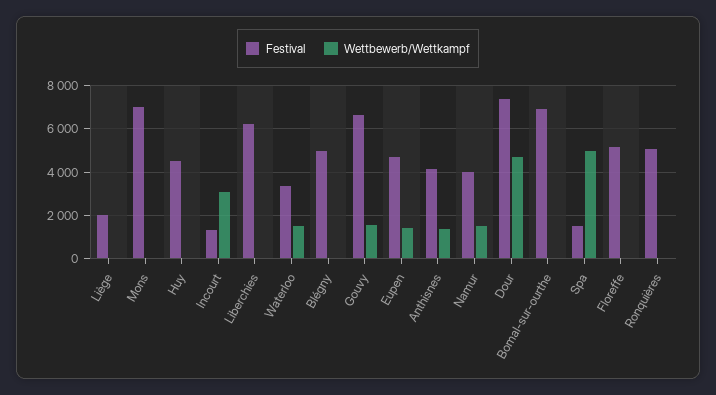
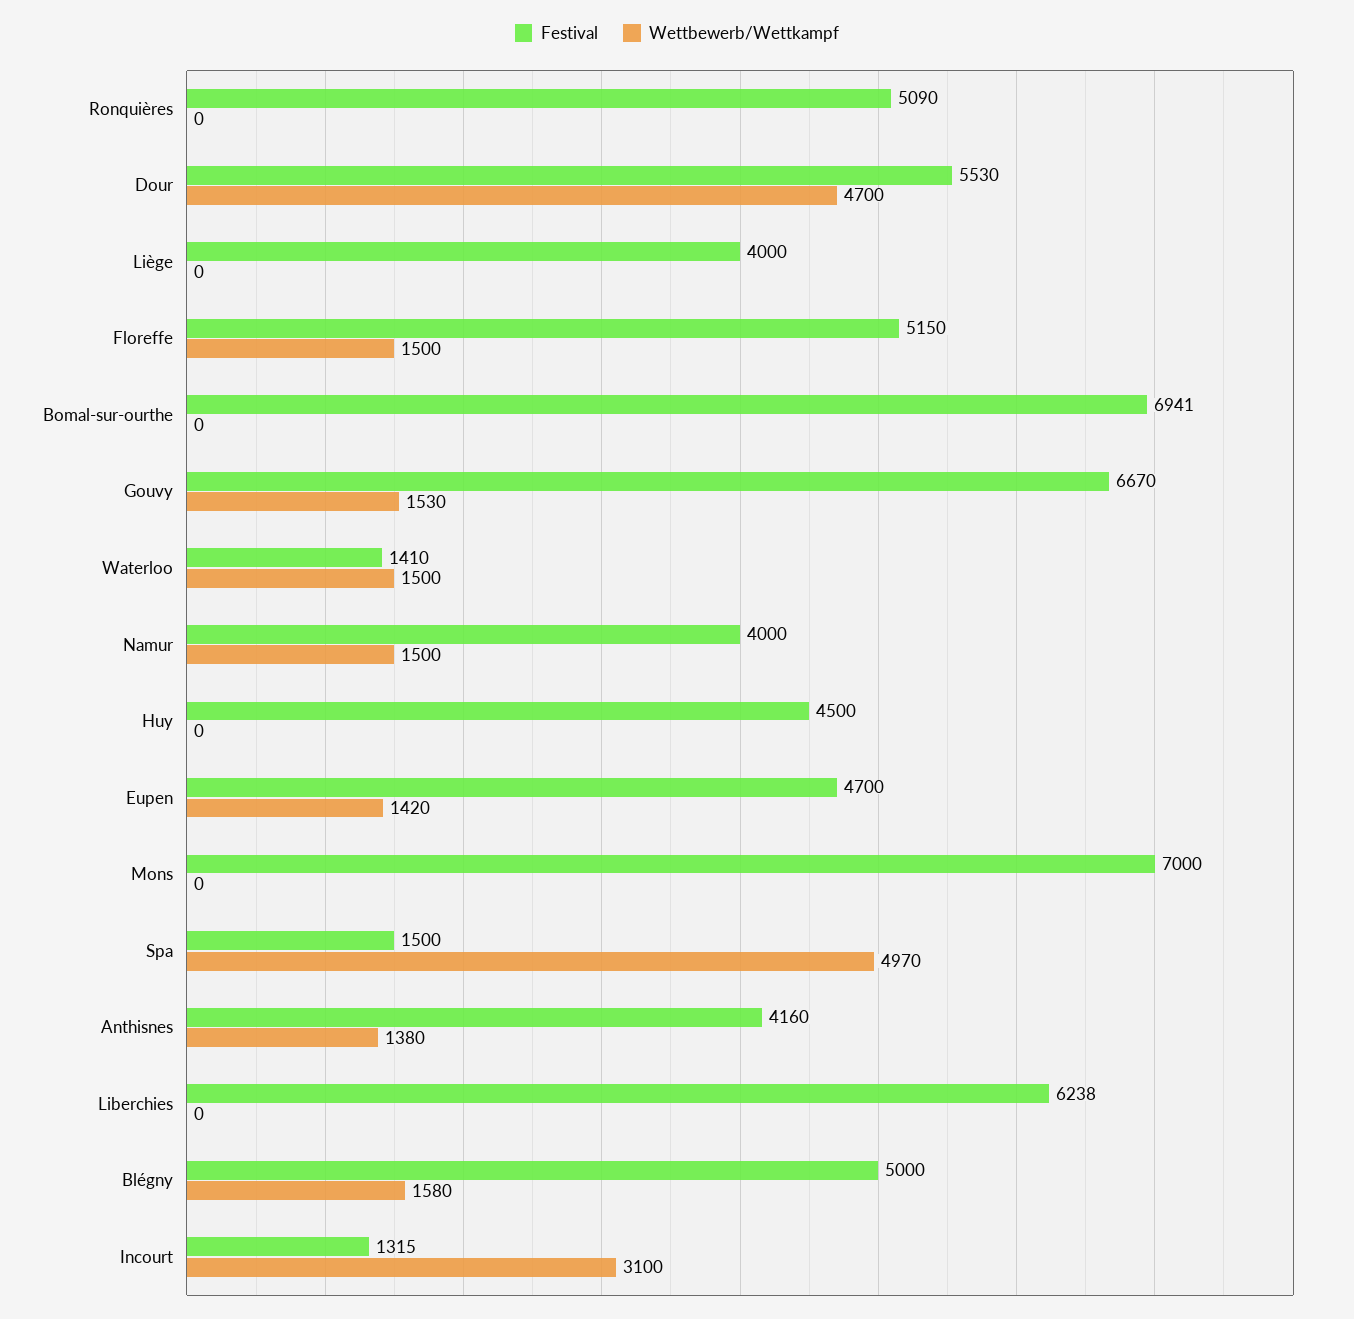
Festival, Liège: 2000 -> 4000
Festival, Waterloo: 3500 -> 1410
Wettbewerb/Wettkampf, Blégny: 0 -> 1580
Festival, Dour: 7500 -> 5530
Wettbewerb/Wettkampf, Floreffe: 0 -> 1500

